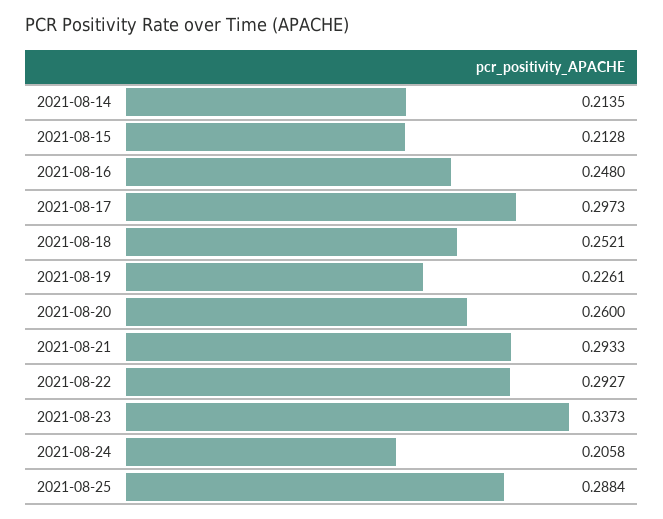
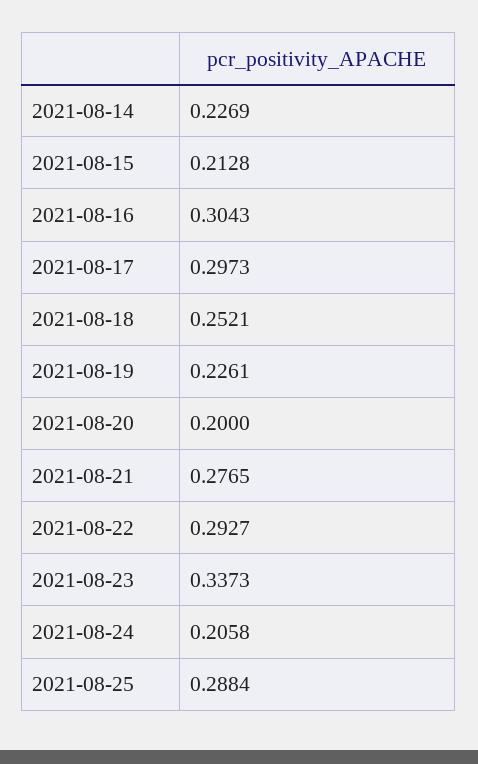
2021-08-14: 0.2135 -> 0.2269
2021-08-16: 0.248 -> 0.3043
2021-08-20: 0.26 -> 0.2
2021-08-21: 0.2933 -> 0.2765

